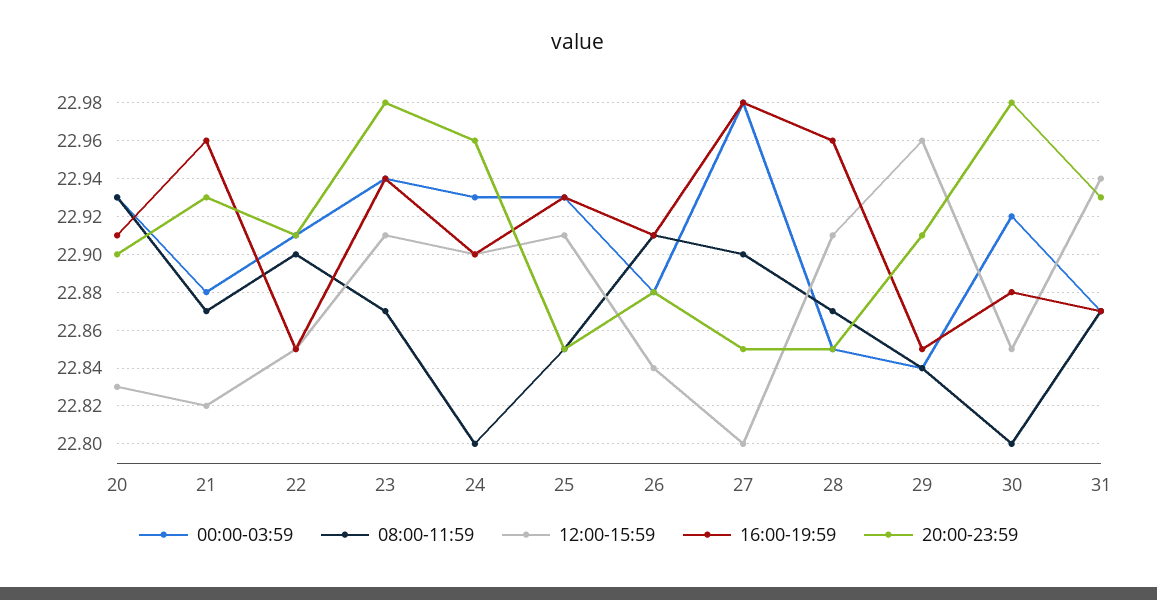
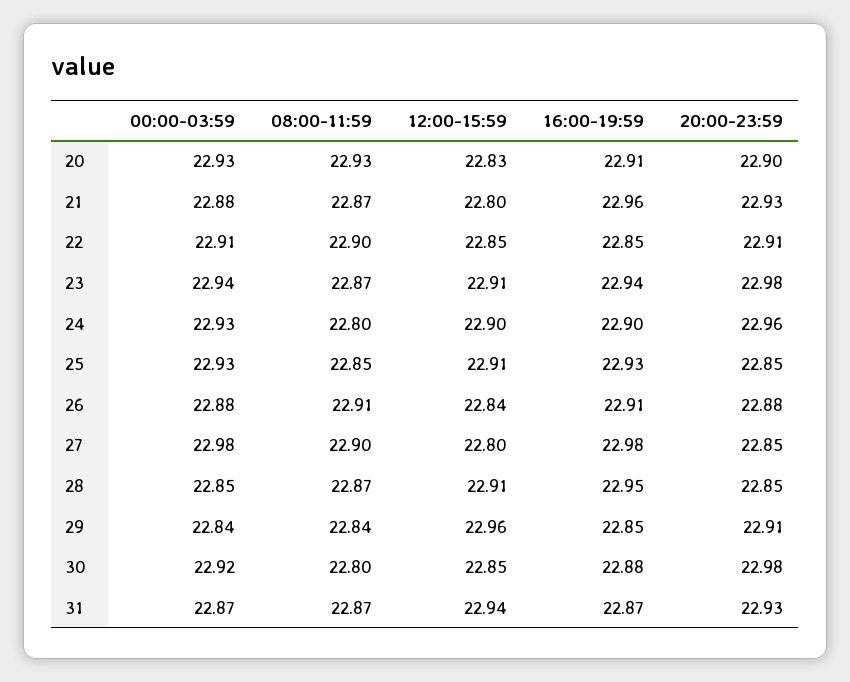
12:00-15:59, 21: 22.82 -> 22.8
16:00-19:59, 28: 22.96 -> 22.95

